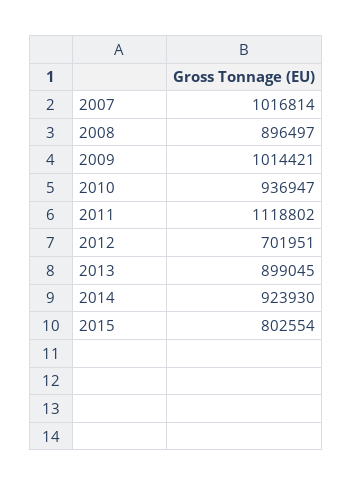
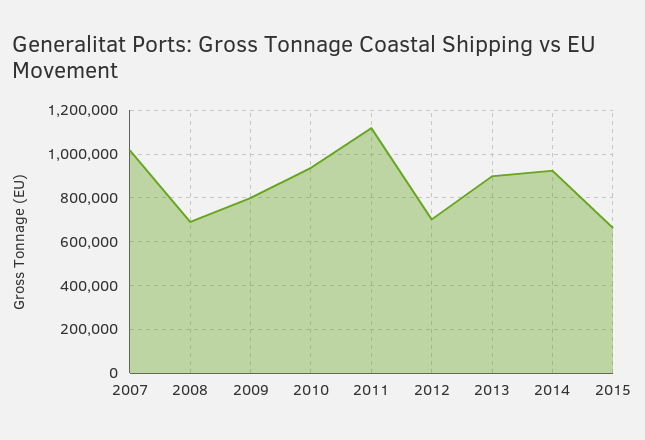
2008: 896497 -> 700000
2009: 1014421 -> 800000
2015: 802554 -> 650000

